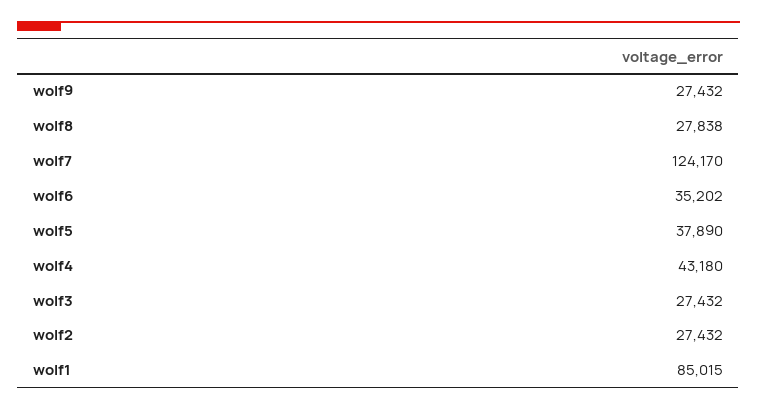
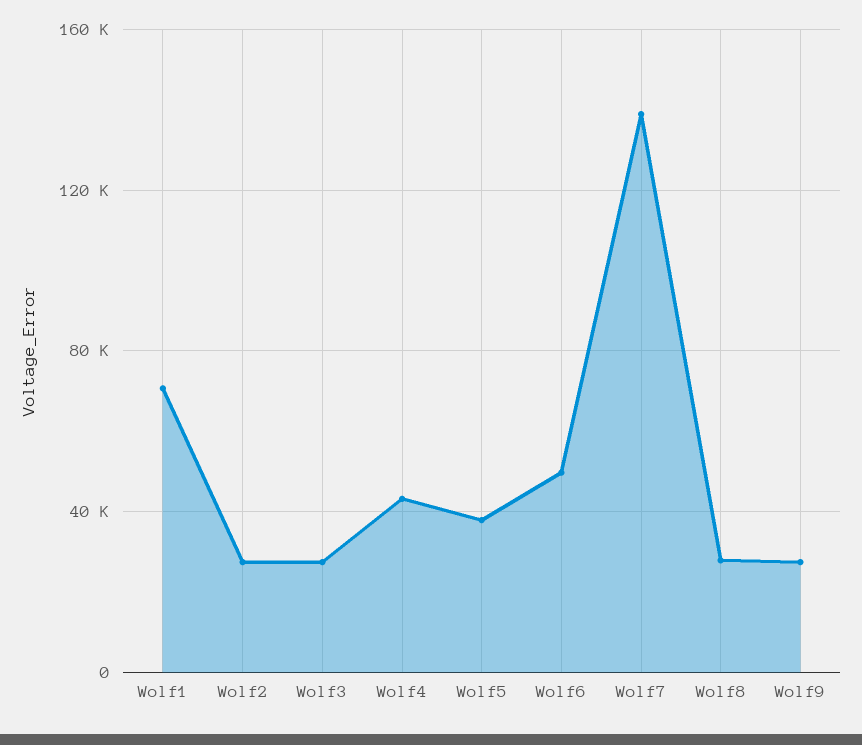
wolf7: 124170 -> 140000
wolf6: 35202 -> 50000
wolf1: 85015 -> 70000

